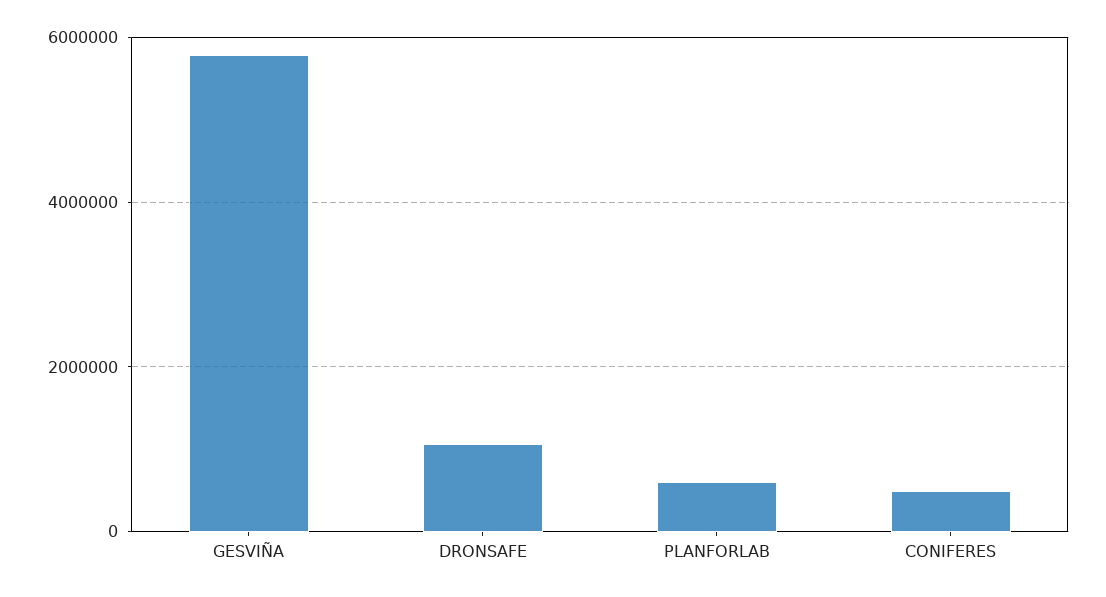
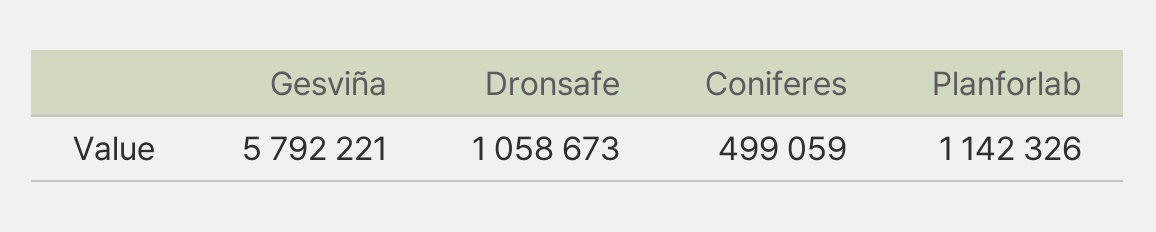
PLANFORLAB: 600000 -> 1142326

